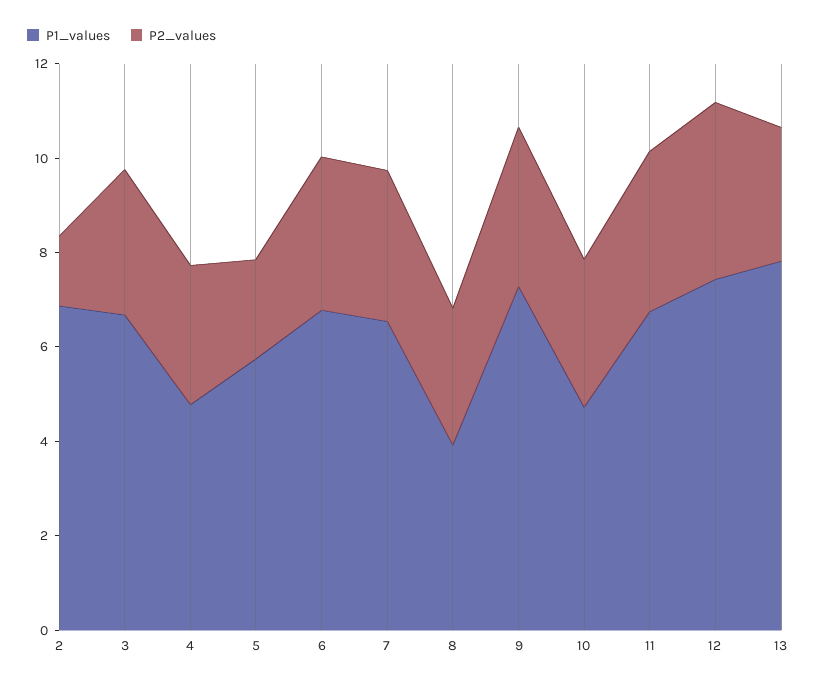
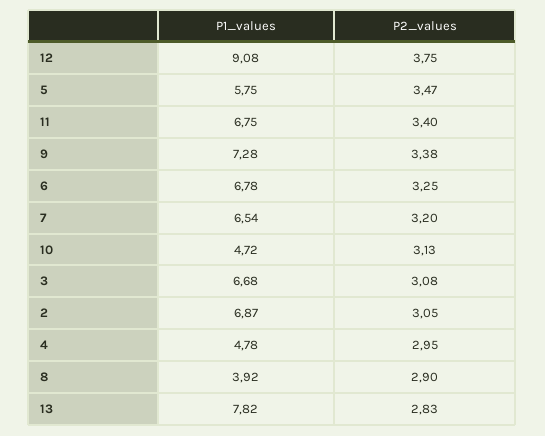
P2_values, 2: 1.5 -> 3.05
P2_values, 5: 2 -> 3.47
P1_values, 12: 7.5 -> 9.08

